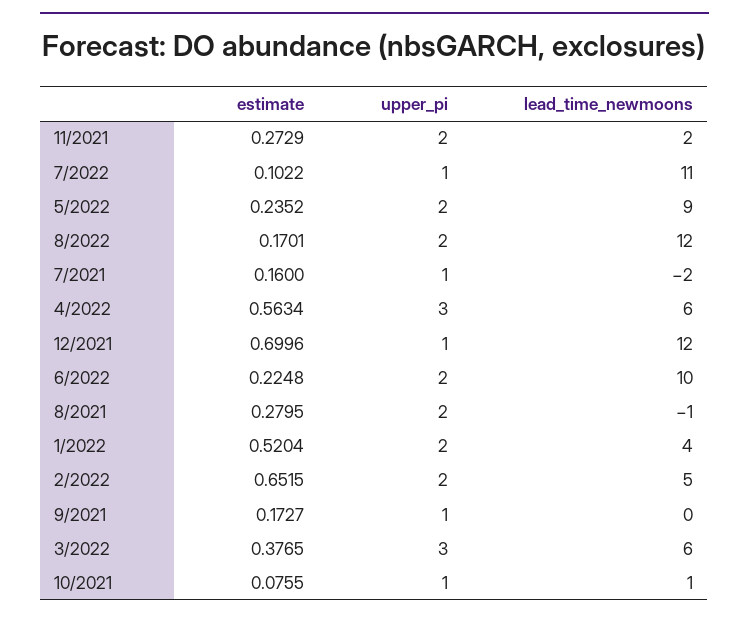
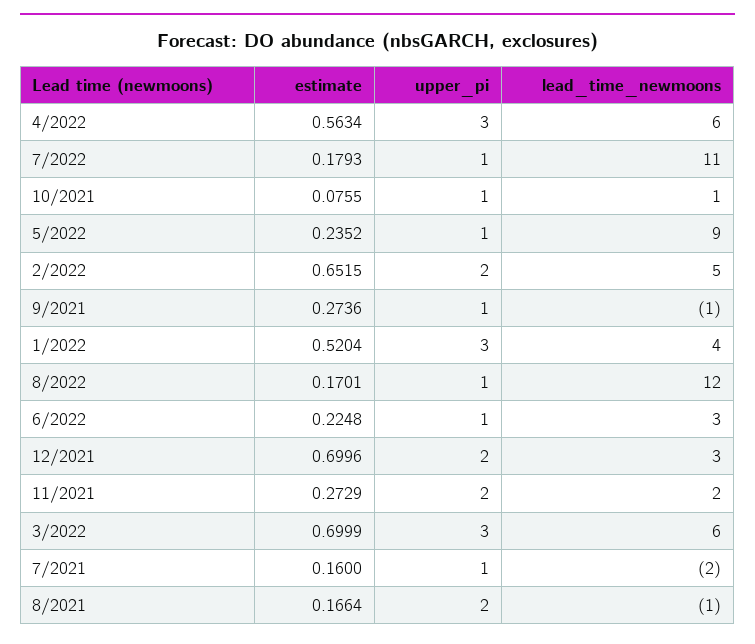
estimate, 7/2022: 0.1022 -> 0.1793
upper_pi, 5/2022: 2 -> 1
upper_pi, 8/2022: 2 -> 1
upper_pi, 12/2021: 1 -> 2
lead_time_newmoons, 12/2021: 12 -> 3
upper_pi, 6/2022: 2 -> 1
lead_time_newmoons, 6/2022: 10 -> 3
estimate, 8/2021: 0.2795 -> 0.1664
upper_pi, 1/2022: 2 -> 3
estimate, 9/2021: 0.1727 -> 0.2736
lead_time_newmoons, 9/2021: 0 -> -1
estimate, 3/2022: 0.3765 -> 0.6999

